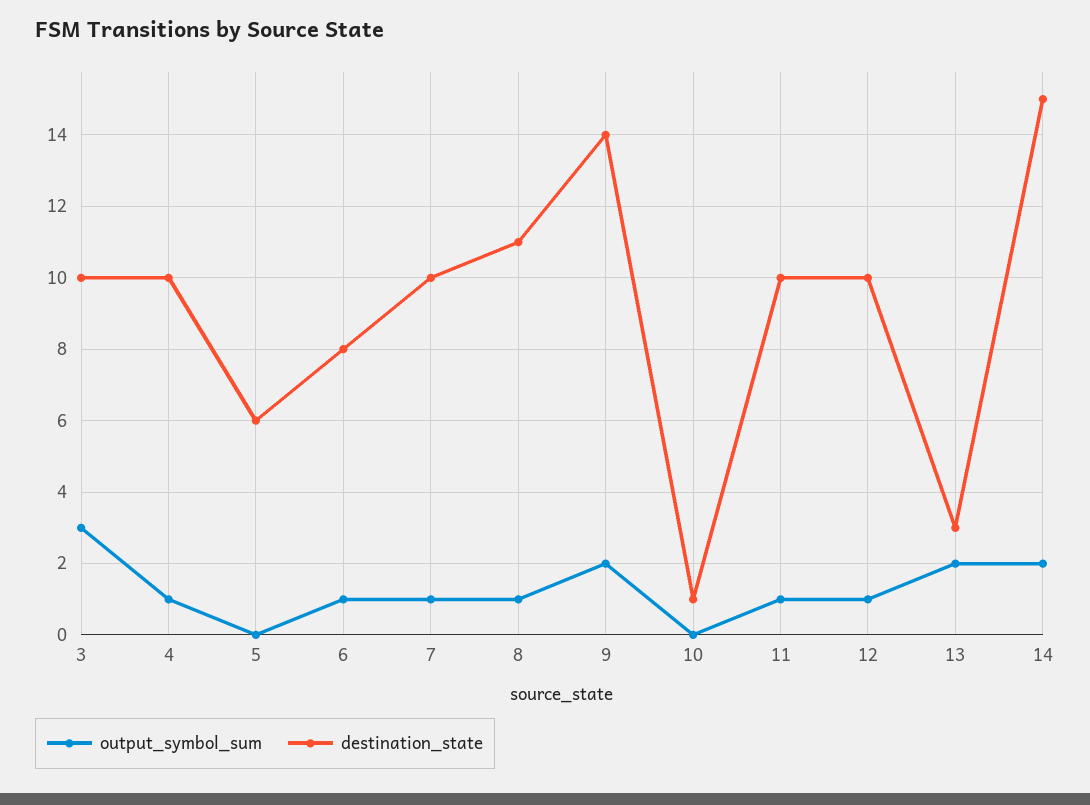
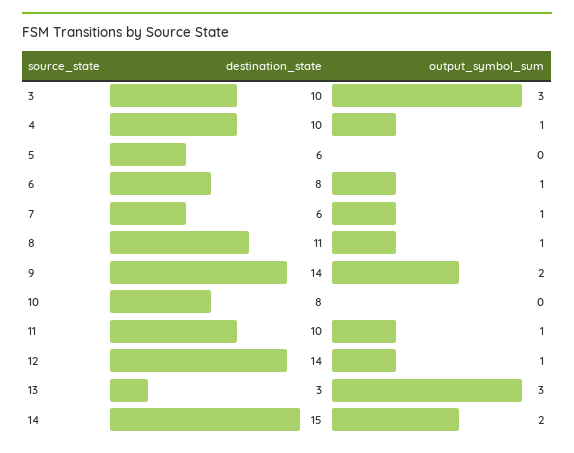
destination_state, 7: 10 -> 6
destination_state, 10: 1 -> 8
destination_state, 12: 10 -> 14
output_symbol_sum, 13: 2 -> 3

